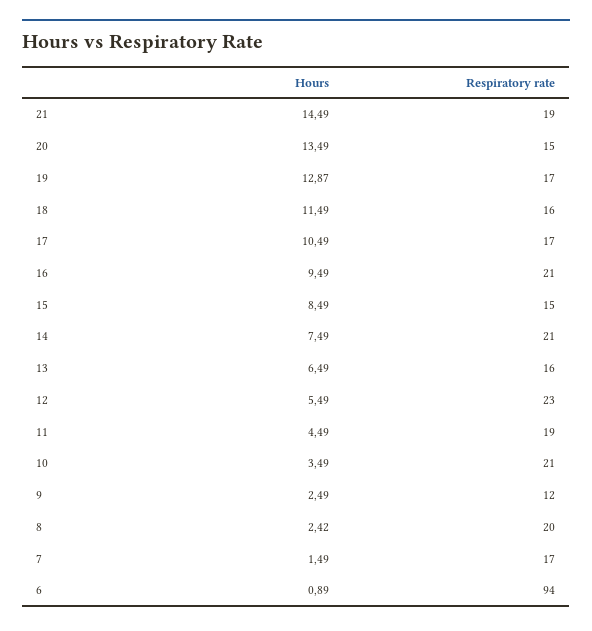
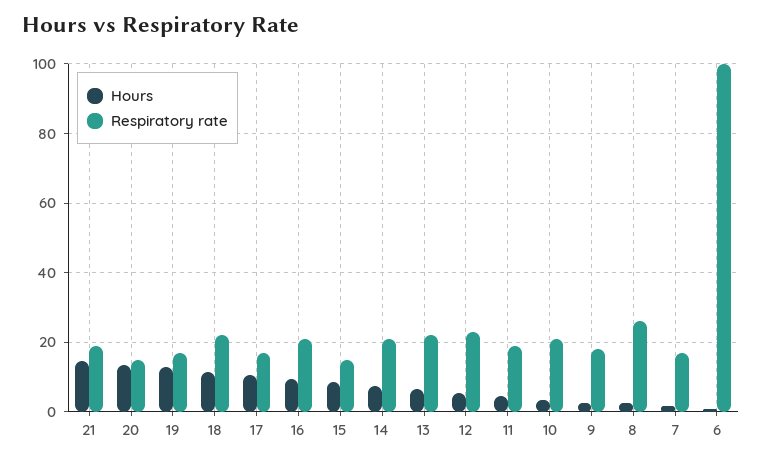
Respiratory rate, 18: 16 -> 22
Respiratory rate, 13: 16 -> 22
Respiratory rate, 9: 12 -> 18
Respiratory rate, 8: 20 -> 26
Respiratory rate, 6: 94 -> 100

